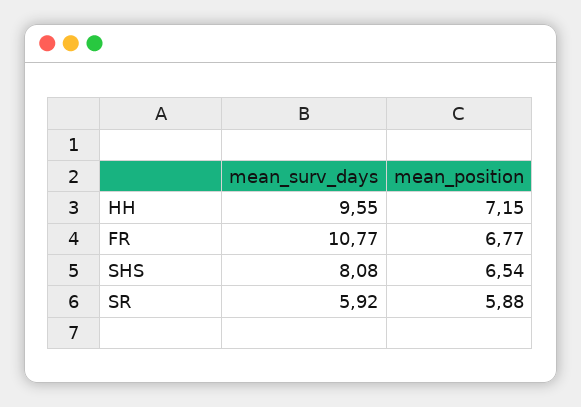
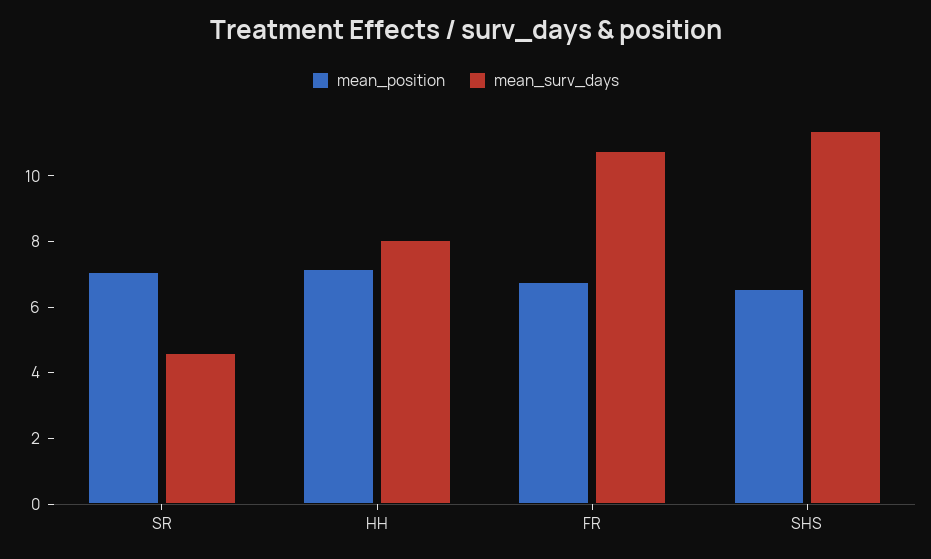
mean_surv_days, HH: 9.55 -> 8
mean_surv_days, SHS: 8.08 -> 11.5
mean_surv_days, SR: 5.92 -> 4.5
mean_position, SR: 5.88 -> 7

